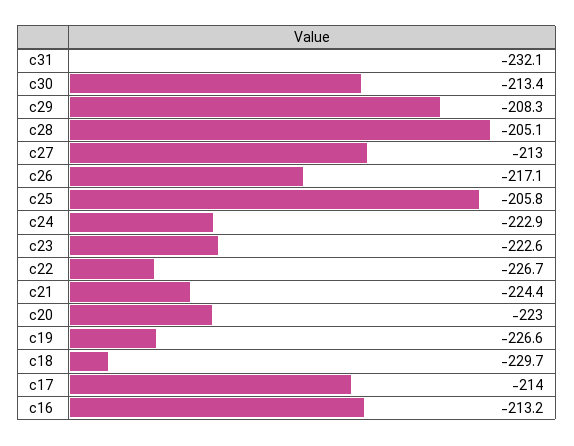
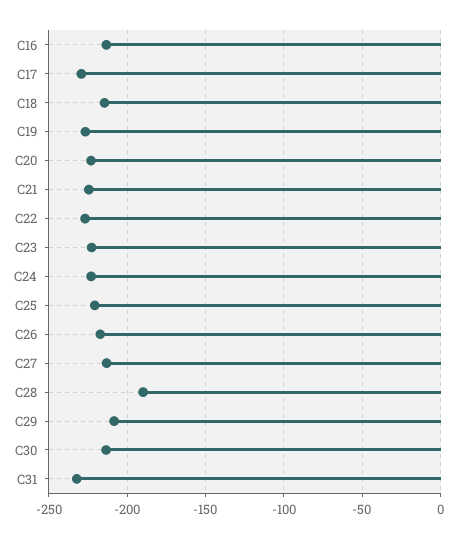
c28: -205.1 -> -190
c25: -205.8 -> -220
c18: -229.7 -> -215
c17: -214 -> -230

